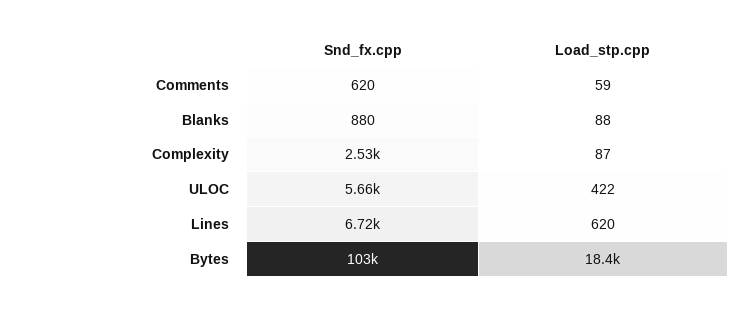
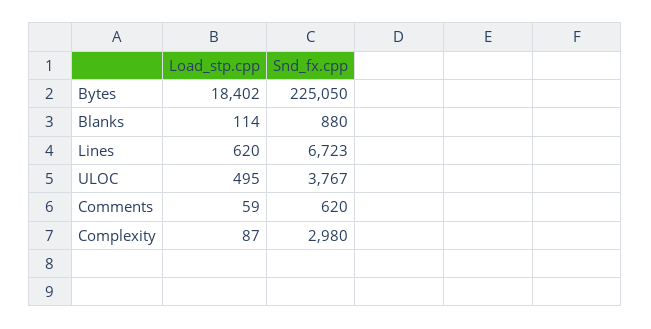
Load_stp.cpp, Blanks: 88 -> 114
Snd_fx.cpp, Complexity: 2530 -> 2980
Snd_fx.cpp, ULOC: 5660 -> 3767
Load_stp.cpp, ULOC: 422 -> 495
Snd_fx.cpp, Bytes: 103000 -> 225050

